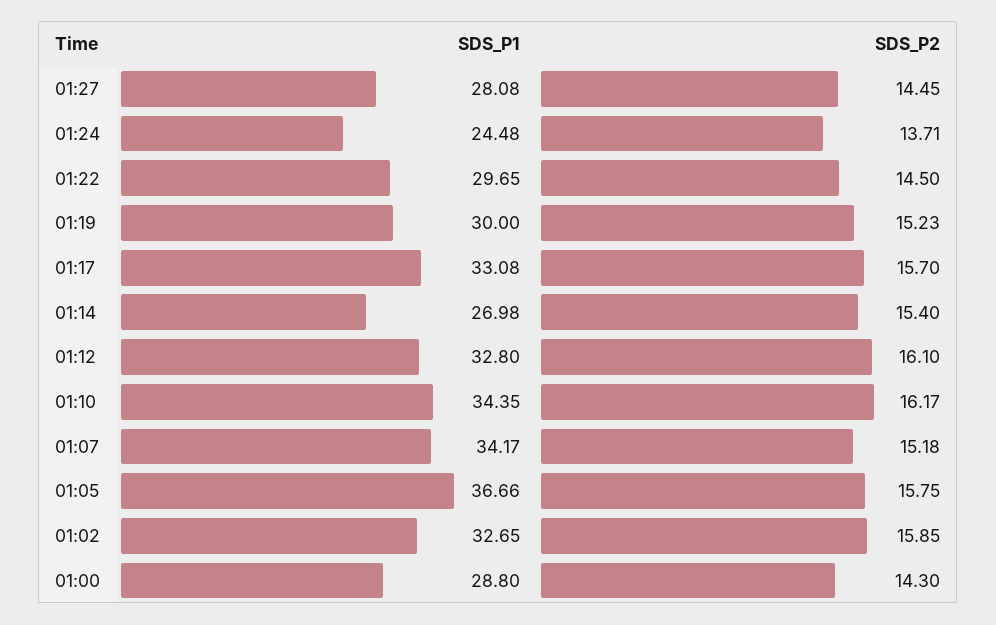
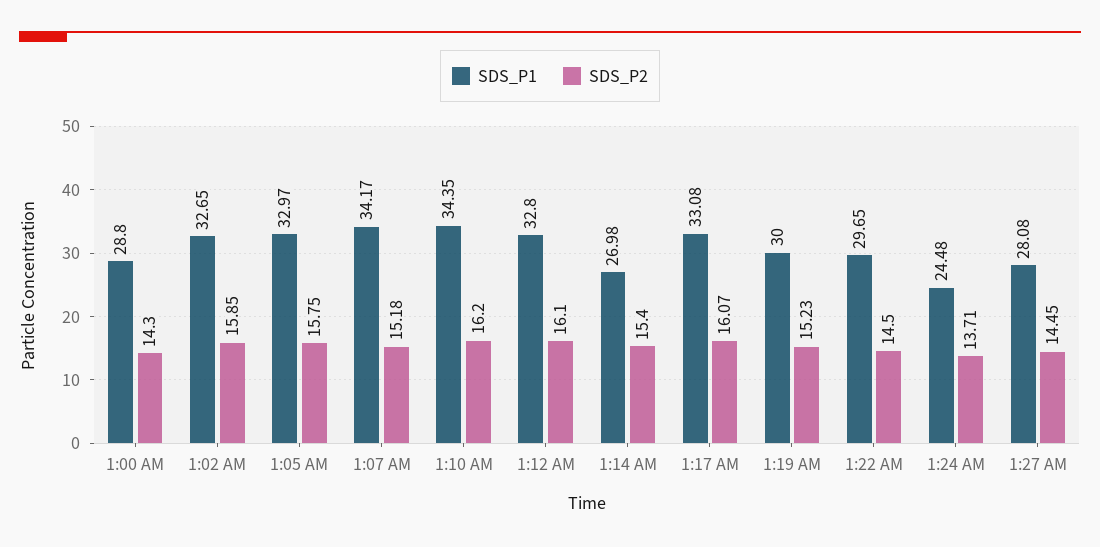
SDS_P2, 01:17: 15.7 -> 16.07
SDS_P2, 01:10: 16.17 -> 16.2
SDS_P1, 01:05: 36.66 -> 32.97

